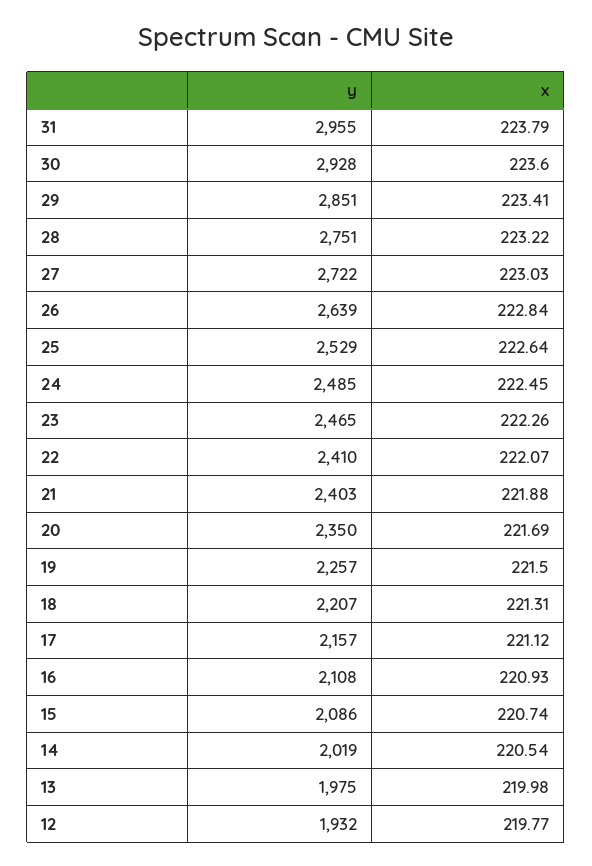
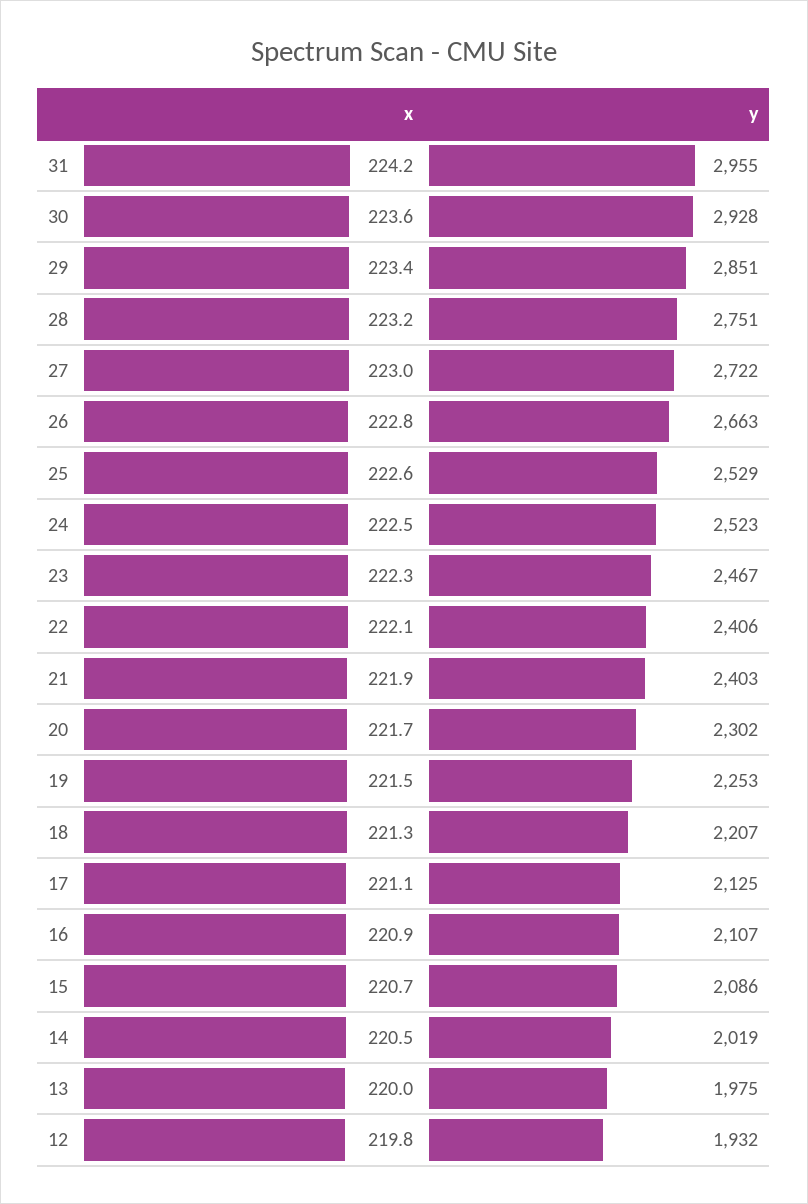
x, 31: 223.79 -> 224.2
y, 26: 2639 -> 2663
y, 24: 2485 -> 2523
y, 23: 2465 -> 2467
y, 22: 2410 -> 2406
y, 20: 2350 -> 2302
y, 19: 2257 -> 2253
y, 17: 2157 -> 2125
y, 16: 2108 -> 2107

